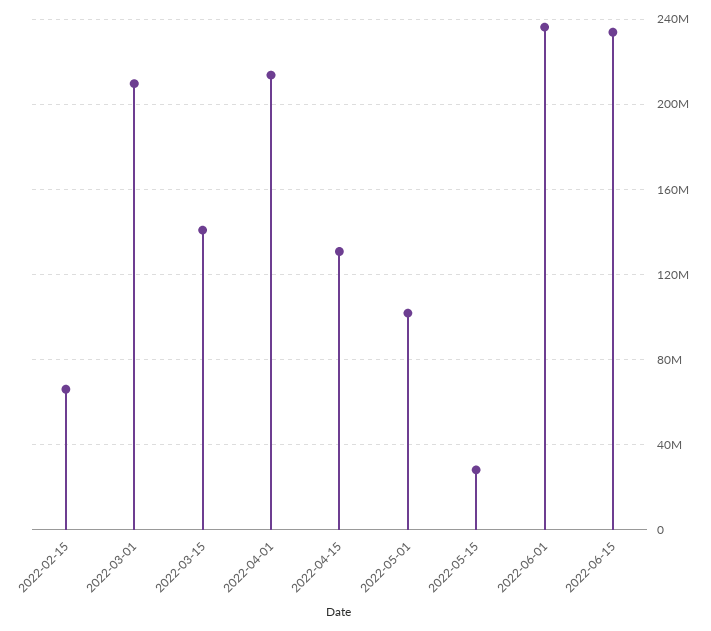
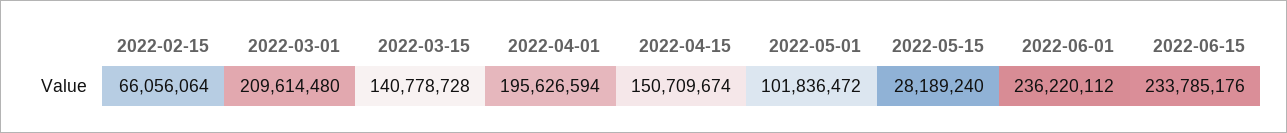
2022-04-01: 215000000 -> 195626594
2022-04-15: 130000000 -> 150709674

